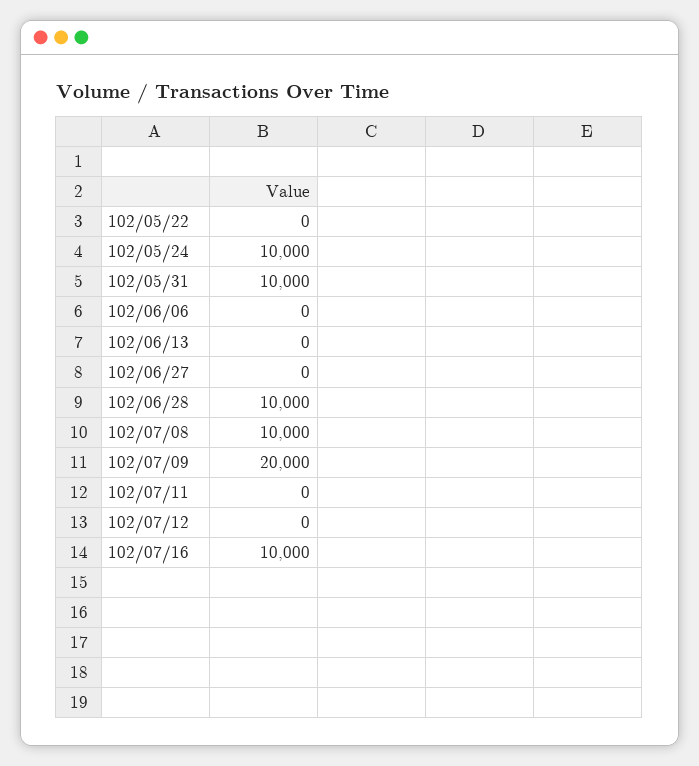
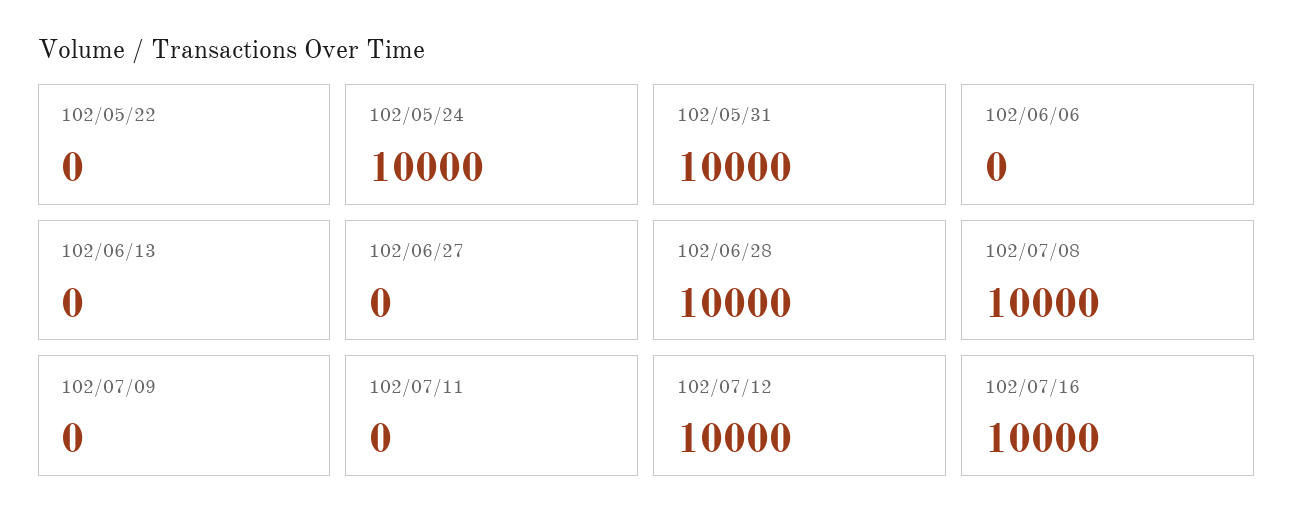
102/07/09: 20000 -> 0
102/07/12: 0 -> 10000

